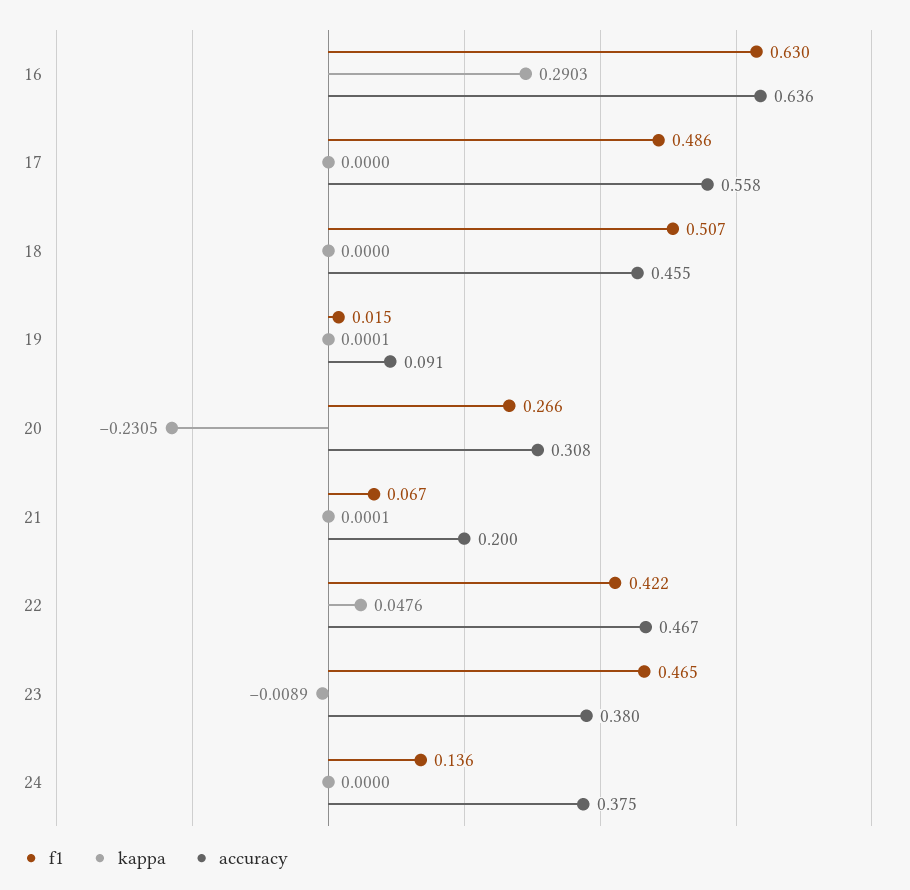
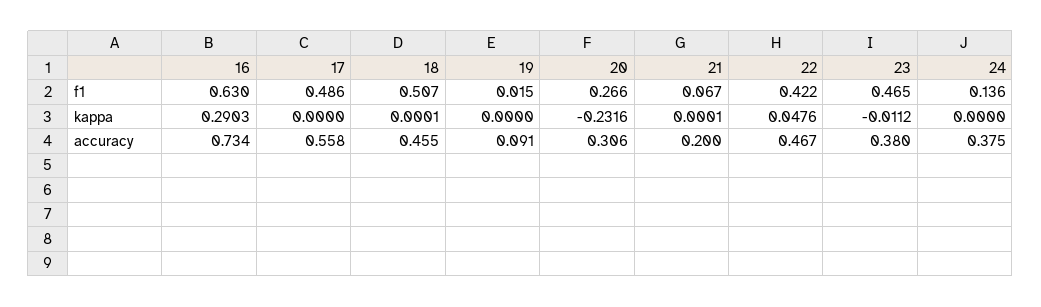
accuracy, 16: 0.636 -> 0.734
kappa, 18: 0 -> 0.0001
kappa, 19: 0.0001 -> 0
kappa, 20: -0.2305 -> -0.2316
accuracy, 20: 0.308 -> 0.306
kappa, 23: -0.0089 -> -0.0112

